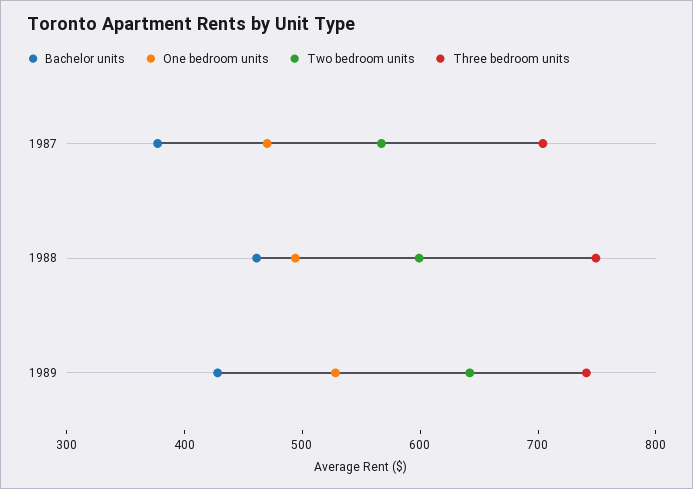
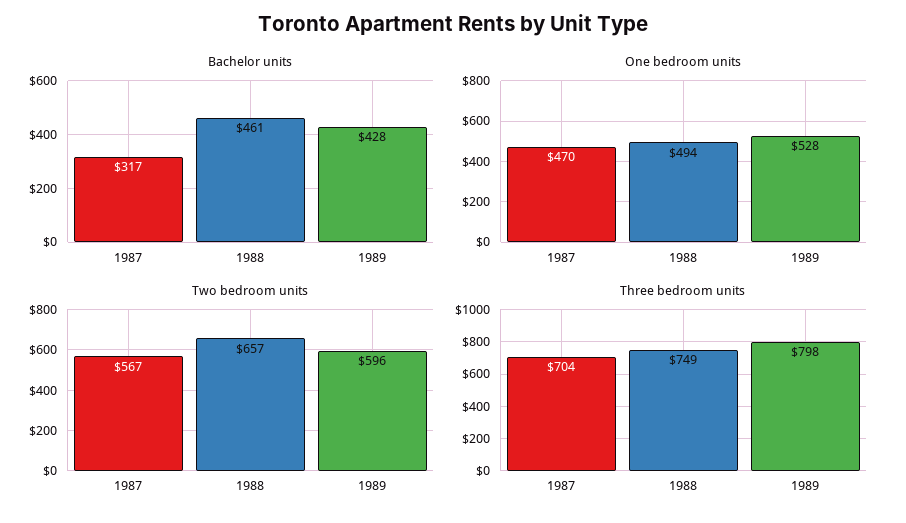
Bachelor units, 1987: 380 -> 317
Two bedroom units, 1988: 600 -> 657
Two bedroom units, 1989: 640 -> 596
Three bedroom units, 1989: 740 -> 798

